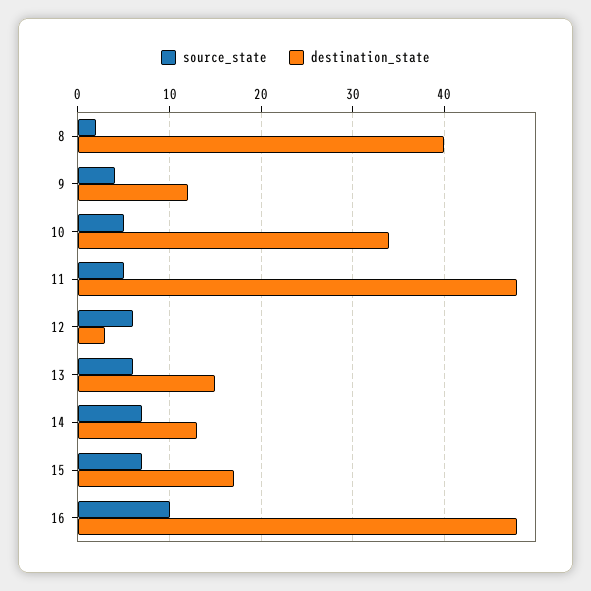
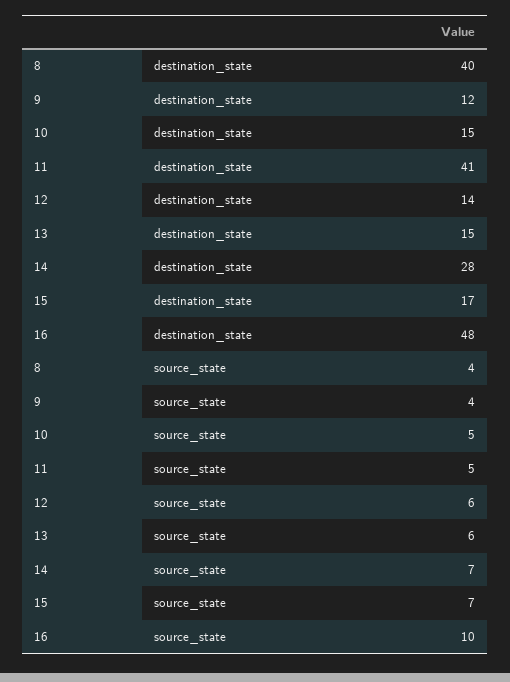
source_state, 8: 2 -> 4
destination_state, 10: 34 -> 15
destination_state, 11: 48 -> 41
destination_state, 12: 3 -> 14
destination_state, 14: 13 -> 28

